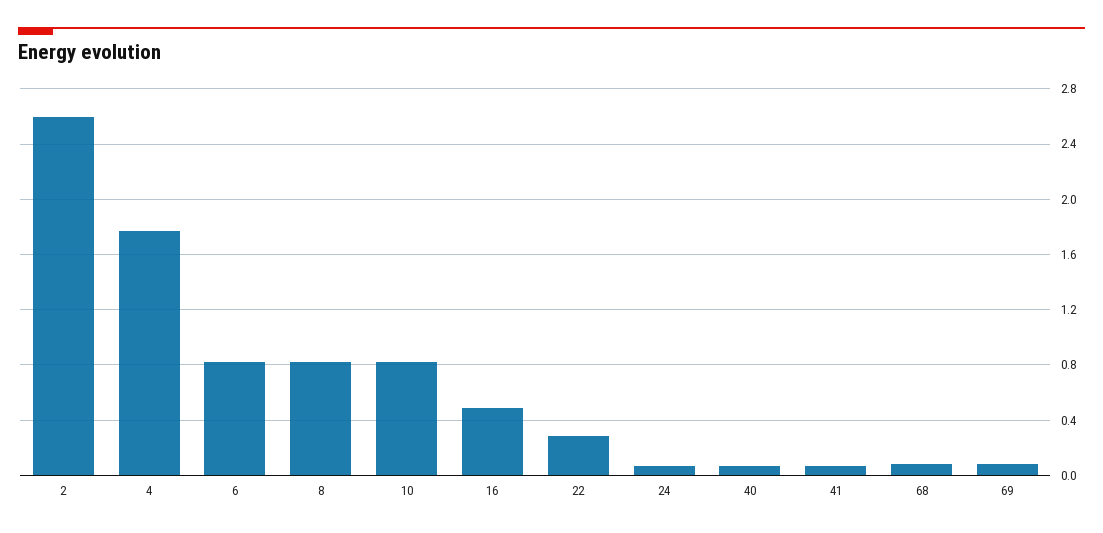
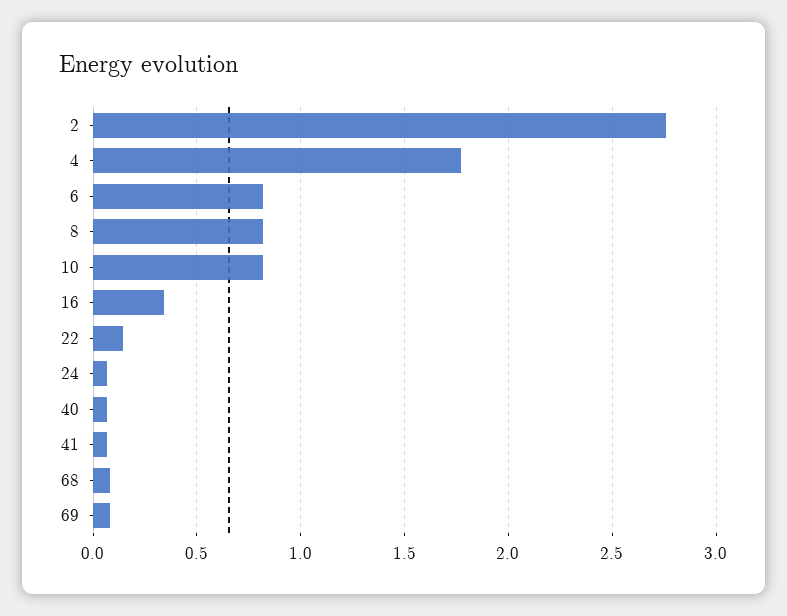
2: 2.6 -> 2.75
16: 0.5 -> 0.35
22: 0.3 -> 0.15

